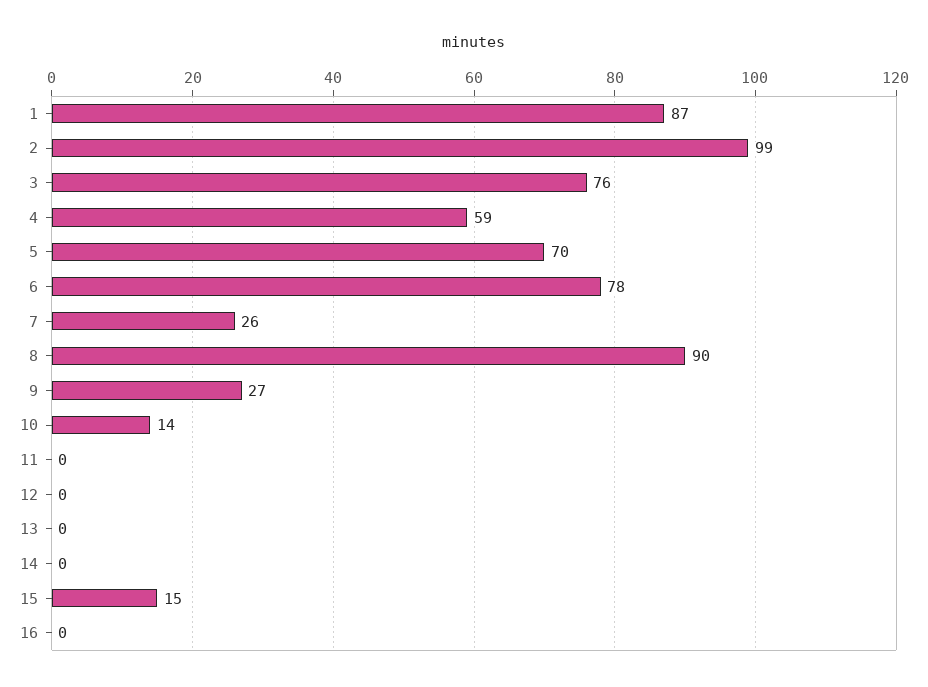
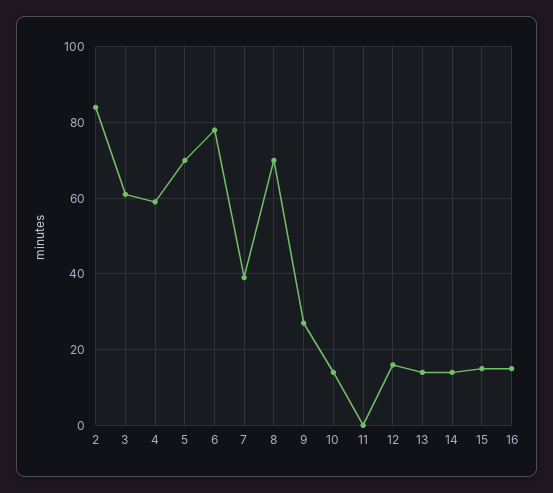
1: 87 -> none
2: 99 -> 85
3: 76 -> 60
7: 26 -> 40
8: 90 -> 70
12: 0 -> 15
13: 0 -> 15
14: 0 -> 15
16: 0 -> 15

